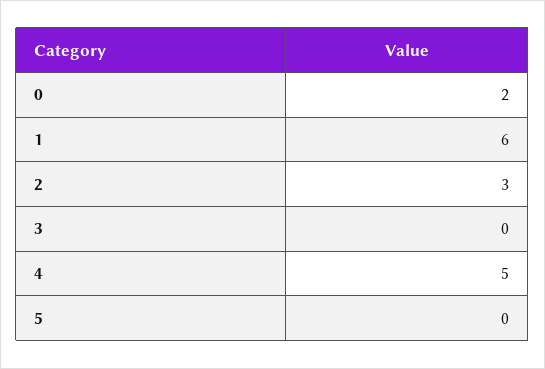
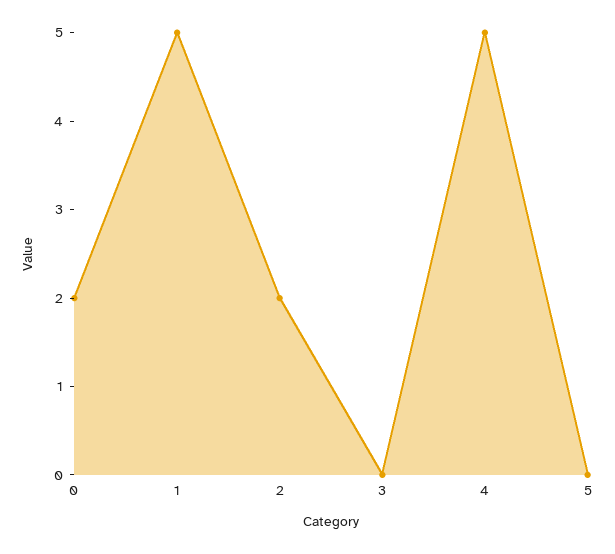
1: 6 -> 5
2: 3 -> 2

